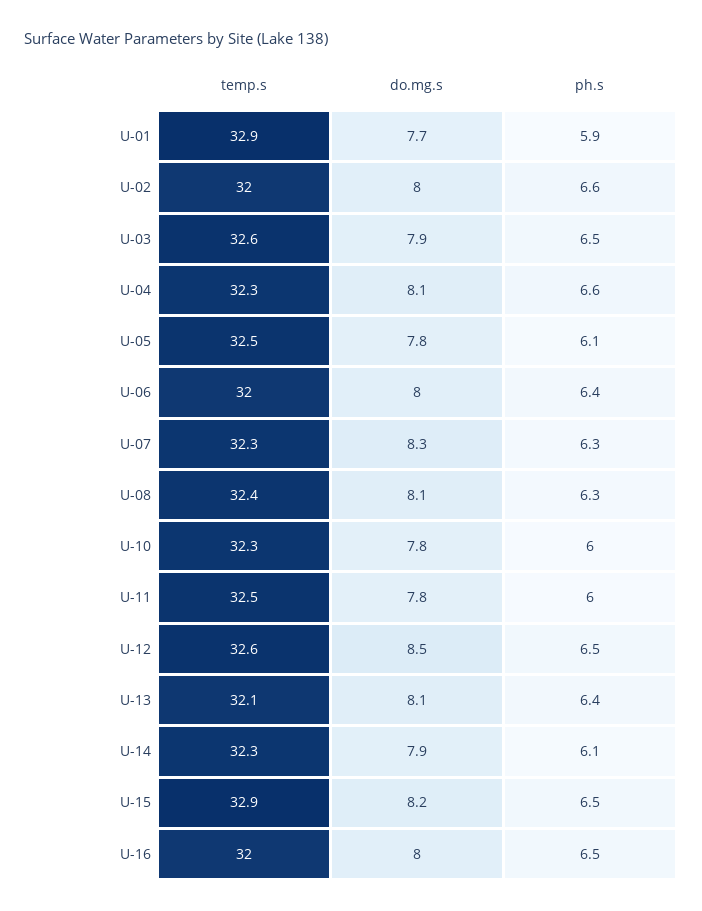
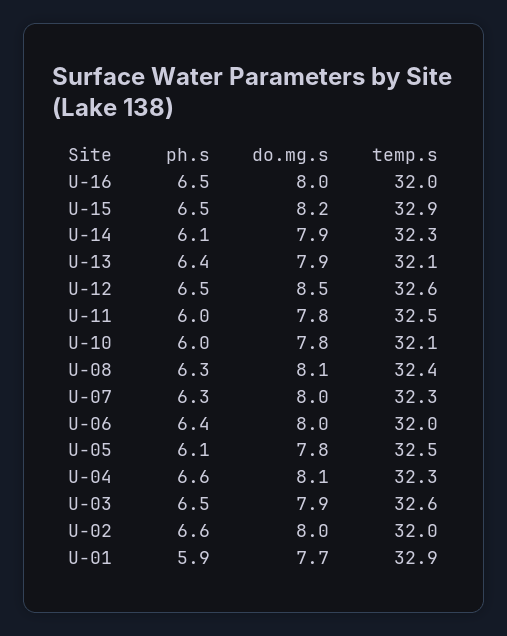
do.mg.s, U-07: 8.3 -> 8
temp.s, U-10: 32.3 -> 32.1
do.mg.s, U-13: 8.1 -> 7.9

